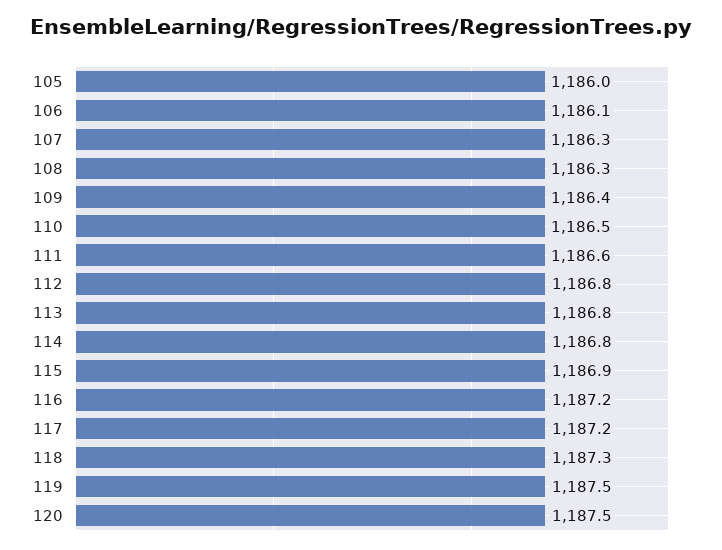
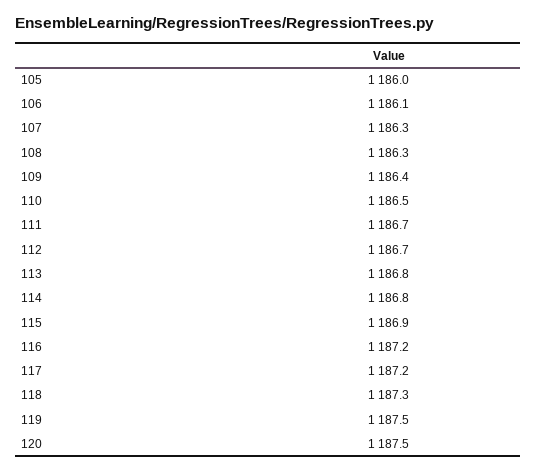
111: 1186.6 -> 1186.7
112: 1186.8 -> 1186.7

